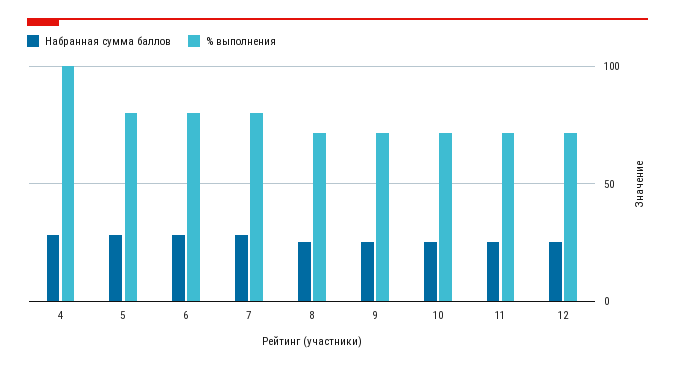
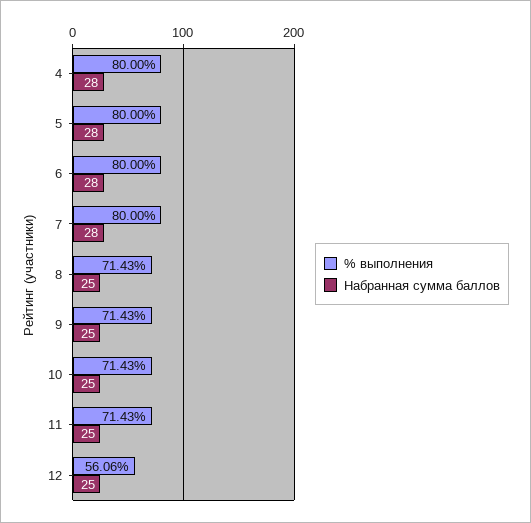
% выполнения, 4: 100 -> 80
% выполнения, 12: 70 -> 56.06

